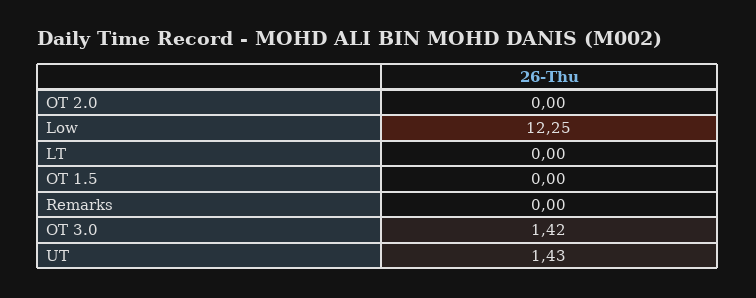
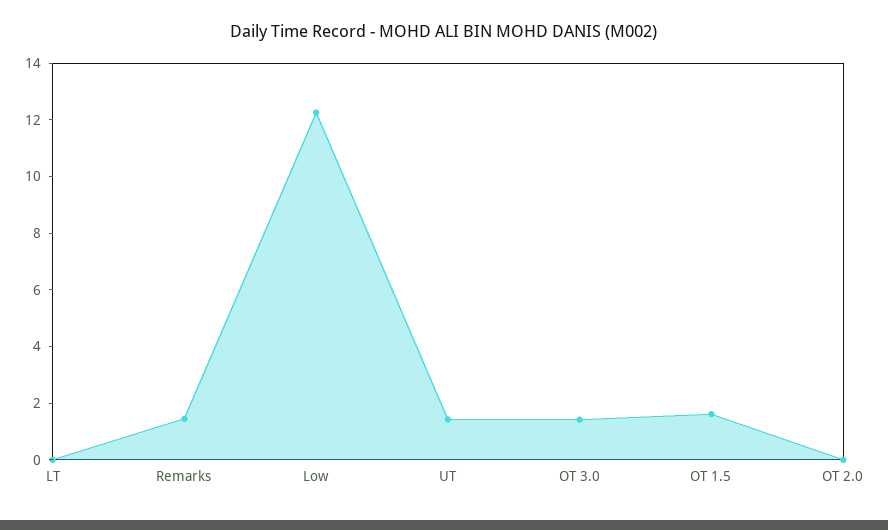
OT 1.5: 0 -> 1.5
Remarks: 0 -> 1.5

